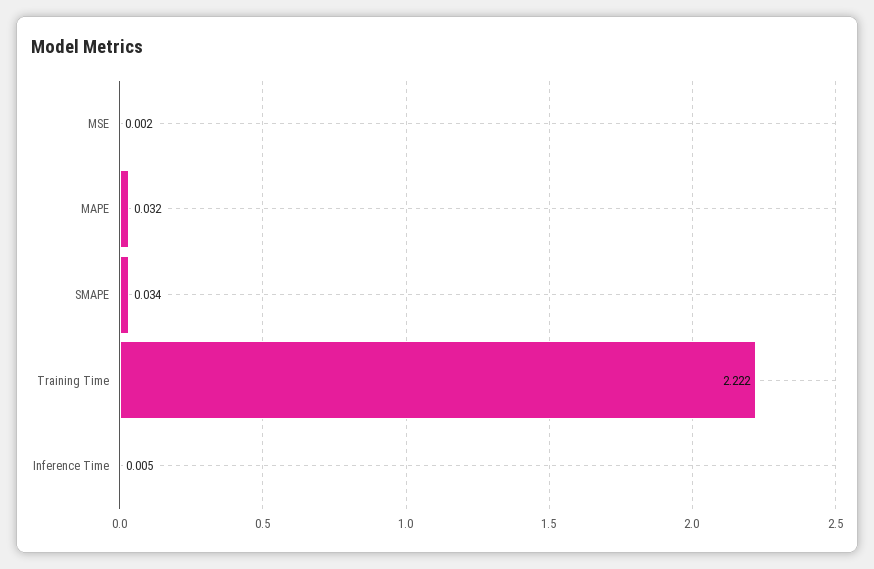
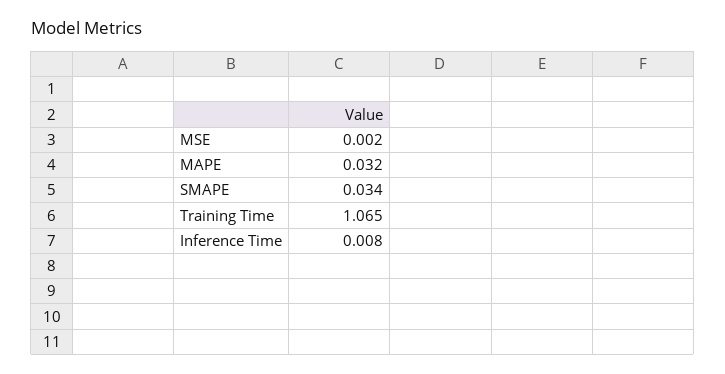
Training Time: 2.222 -> 1.065
Inference Time: 0.005 -> 0.008

